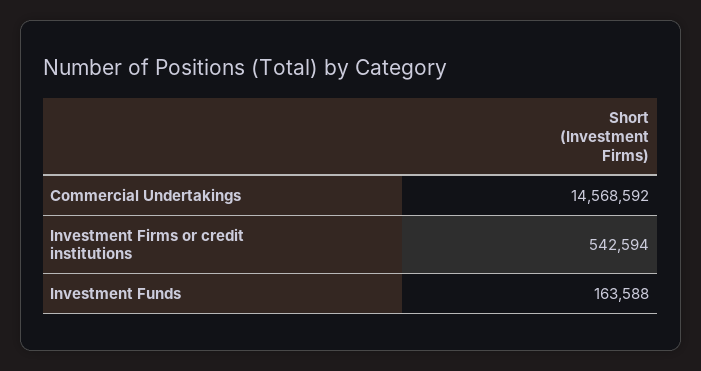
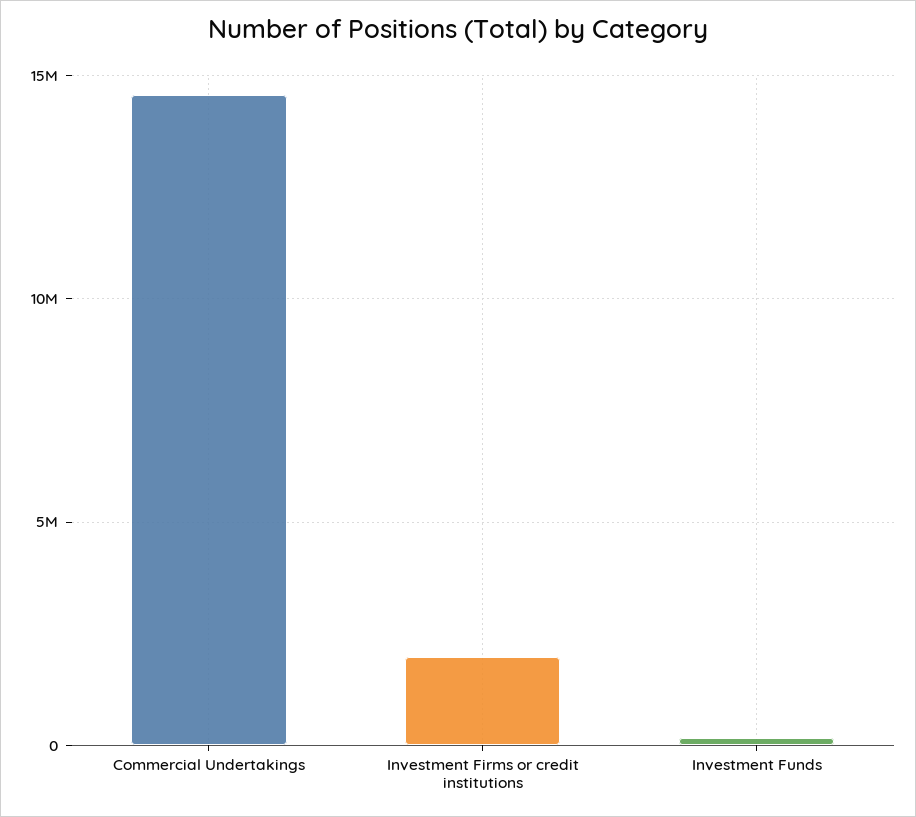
Investment Firms or credit institutions: 542594 -> 2000000

